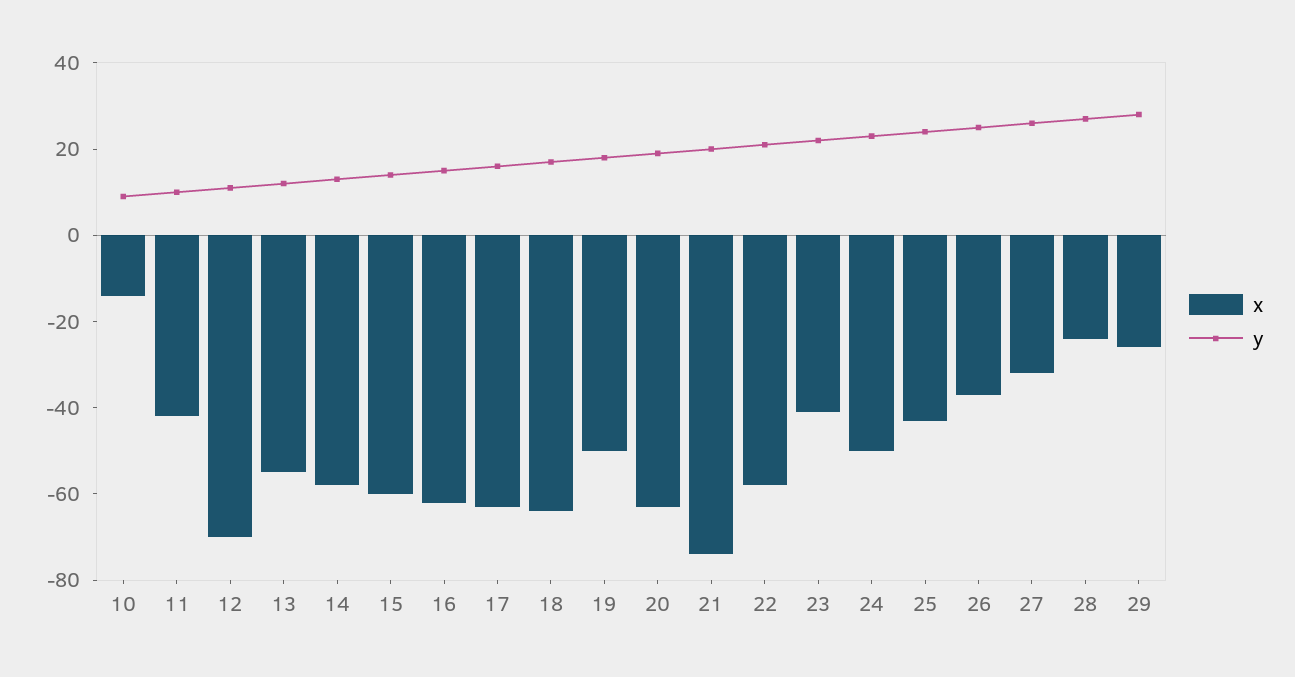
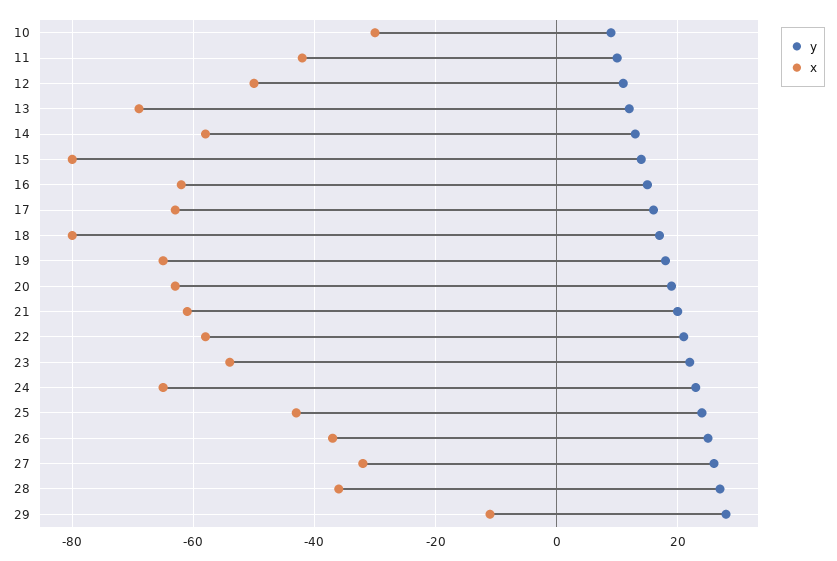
x, 10: -15 -> -30
x, 12: -70 -> -50
x, 13: -55 -> -70
x, 15: -60 -> -80
x, 18: -65 -> -80
x, 19: -50 -> -65
x, 21: -75 -> -60
x, 23: -40 -> -55
x, 24: -50 -> -65
x, 28: -25 -> -35
x, 29: -25 -> -10

